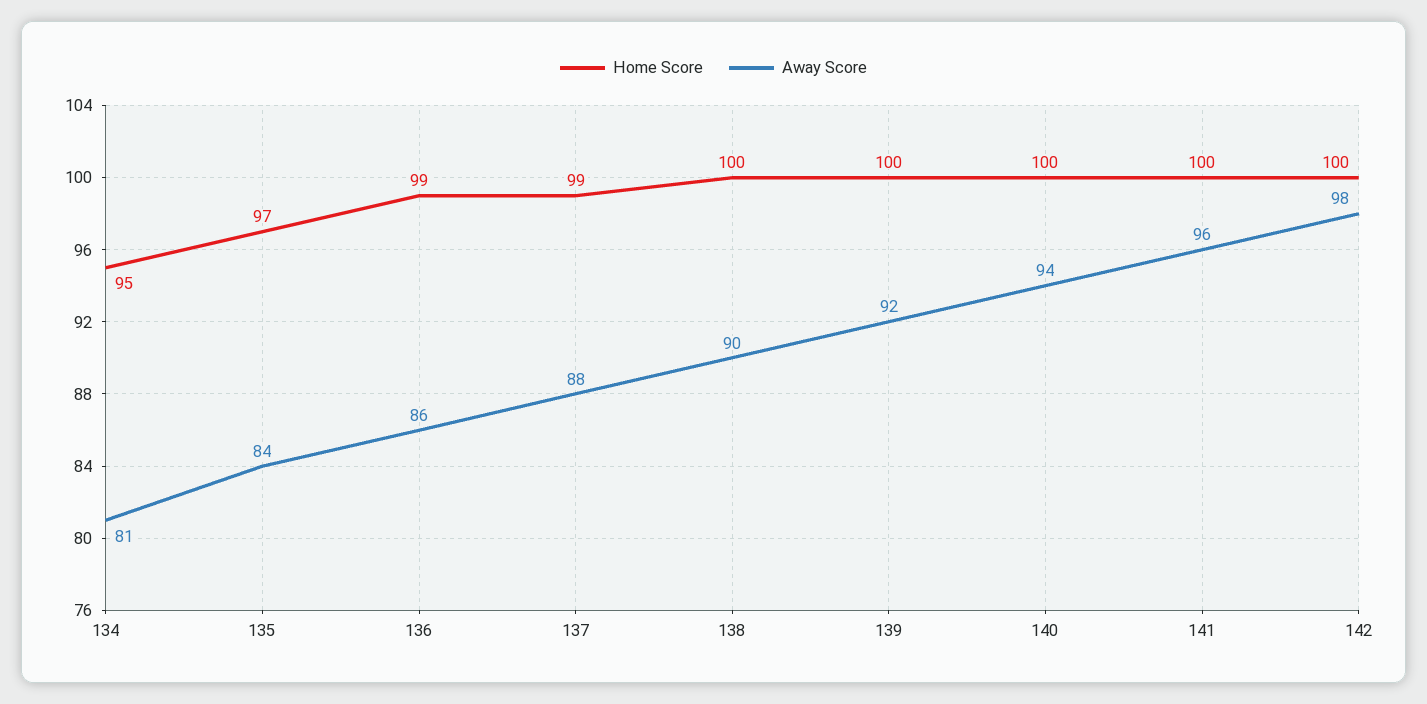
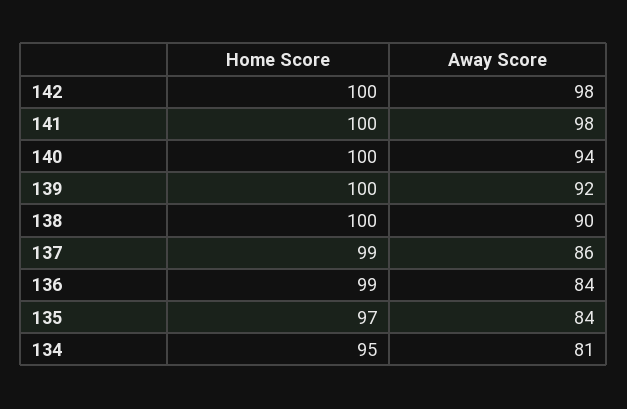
Away Score, 136: 86 -> 84
Away Score, 137: 88 -> 86
Away Score, 141: 96 -> 98

